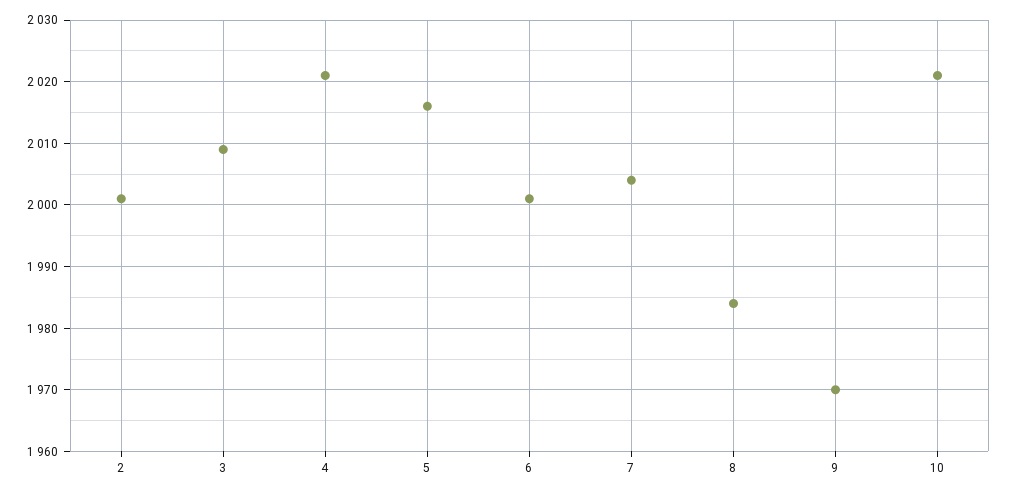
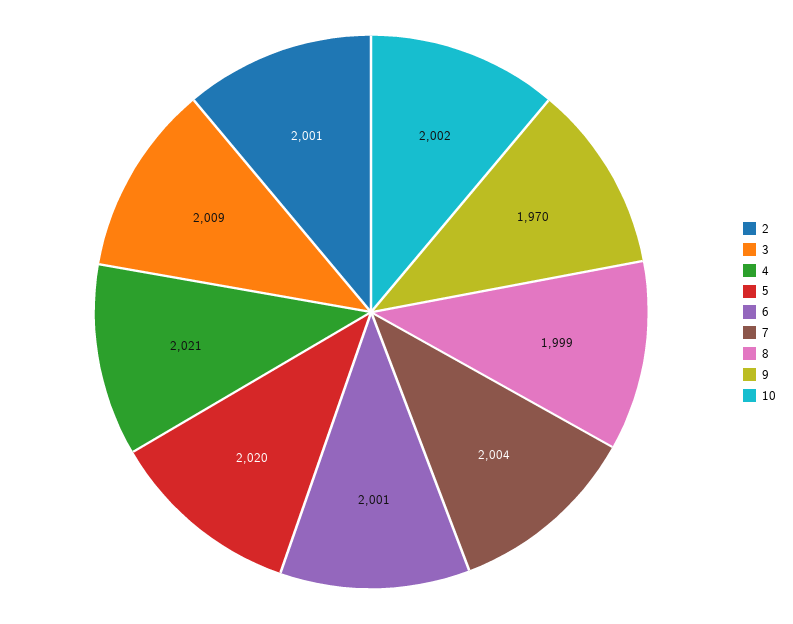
5: 2016 -> 2020
8: 1984 -> 1999
10: 2021 -> 2002

